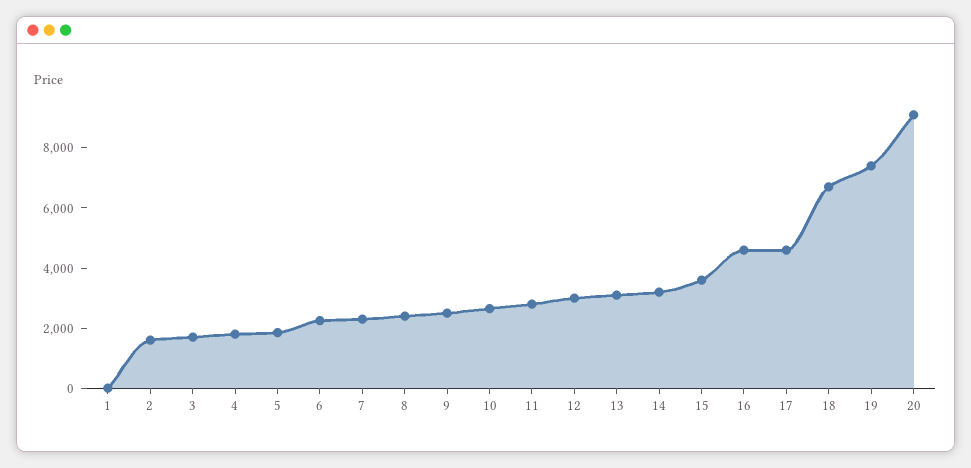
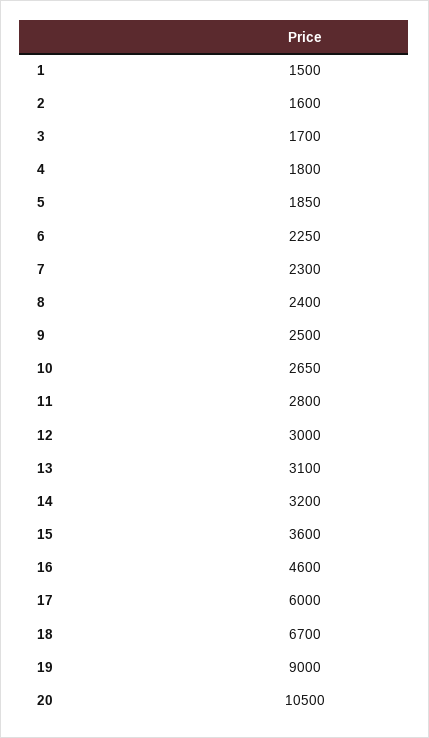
1: 0 -> 1500
17: 4500 -> 6000
19: 7500 -> 9000
20: 9000 -> 10500

